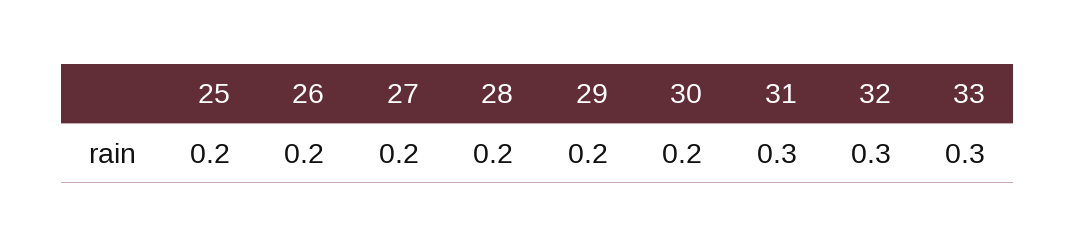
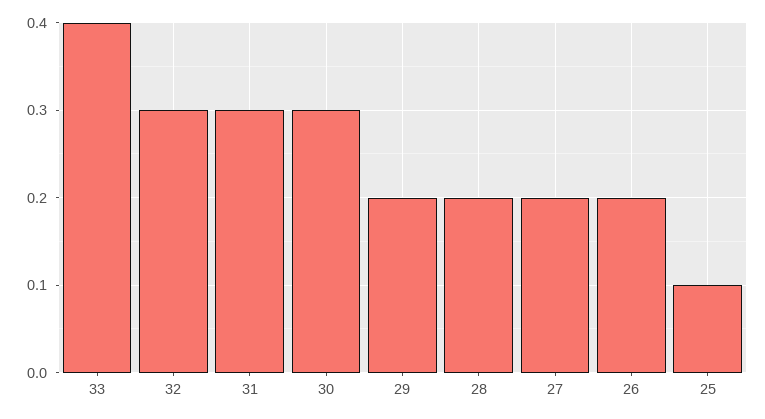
25: 0.2 -> 0.1
30: 0.2 -> 0.3
33: 0.3 -> 0.4

